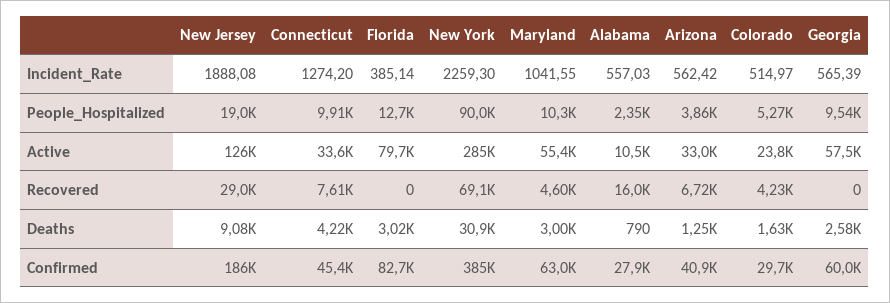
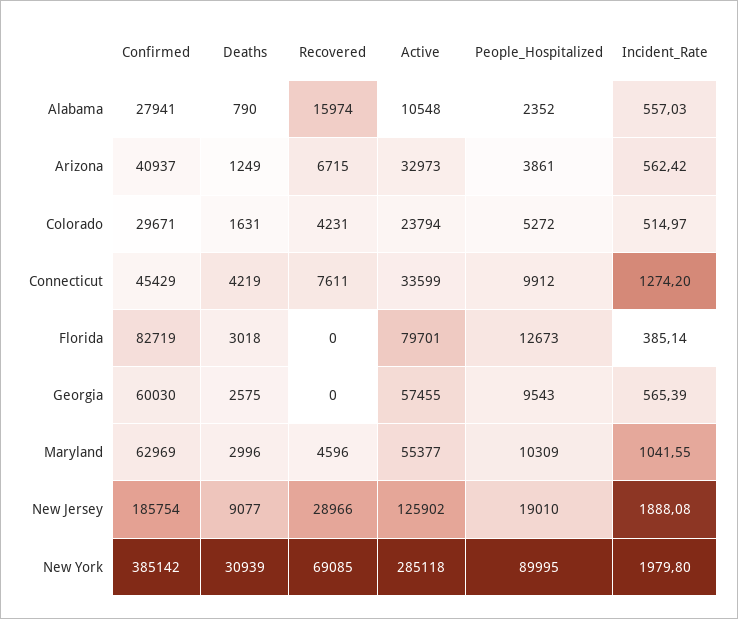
New York, Incident_Rate: 2259.3 -> 1979.8

